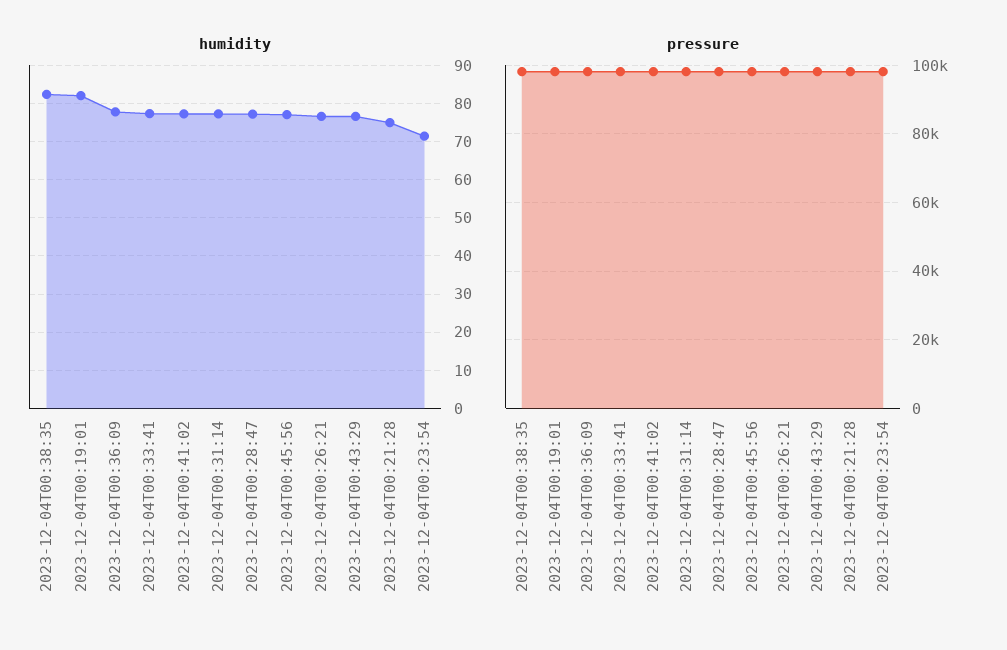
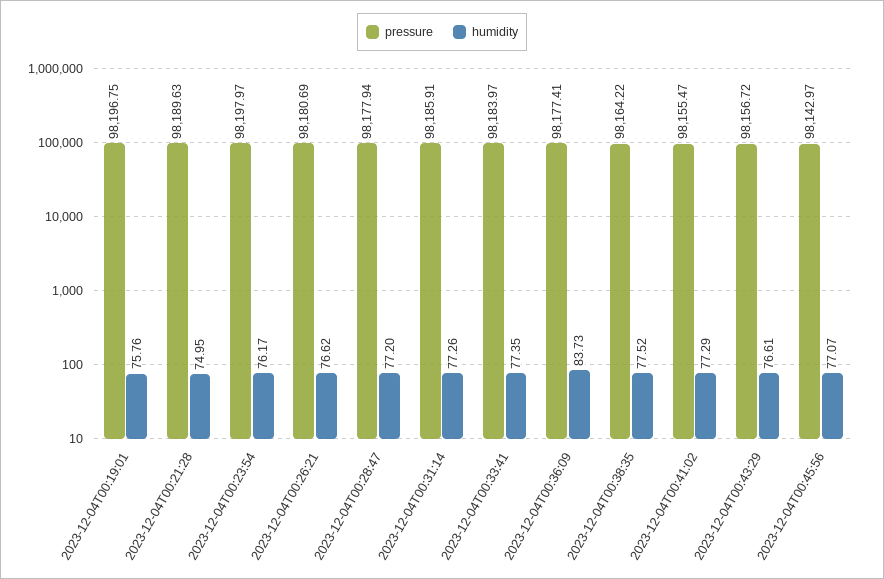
humidity, 2023-12-04T00:38:35: 82 -> 77.52
humidity, 2023-12-04T00:19:01: 82 -> 75.76
humidity, 2023-12-04T00:36:09: 78 -> 83.73
humidity, 2023-12-04T00:23:54: 72 -> 76.17

